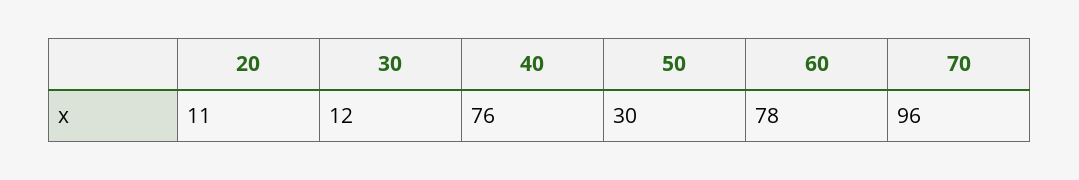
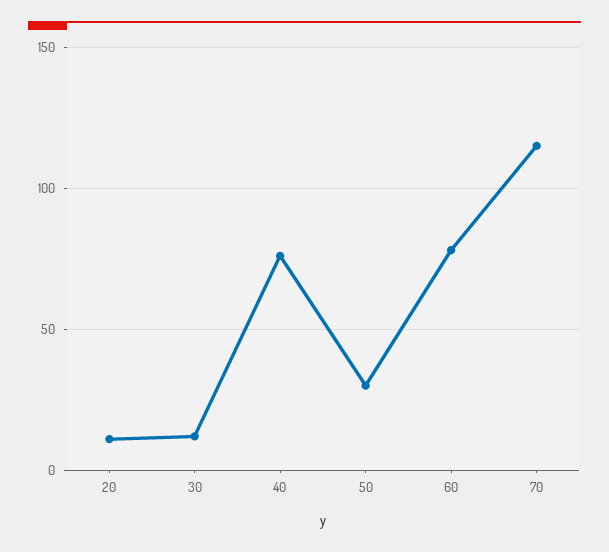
70: 96 -> 115

